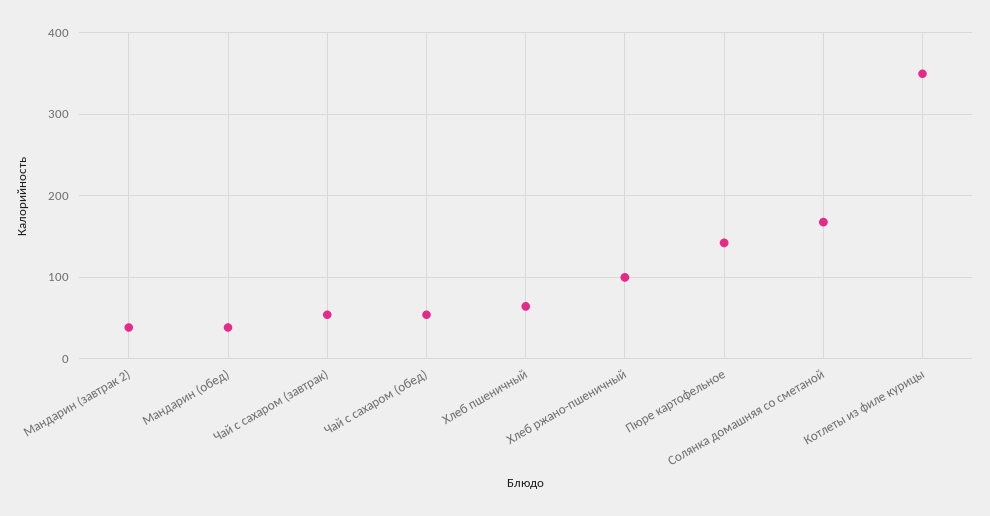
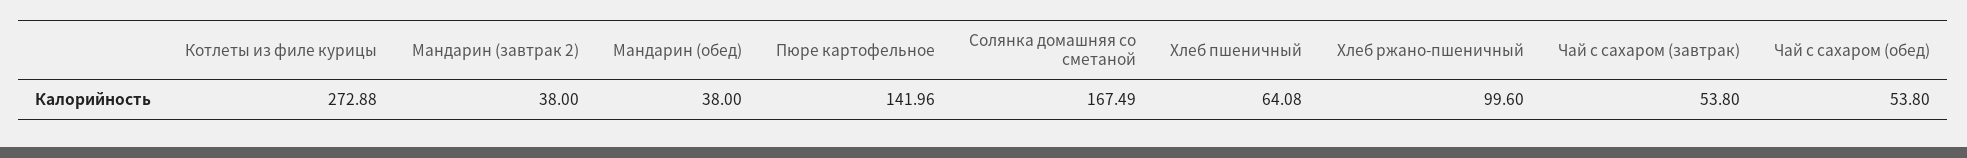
Котлеты из филе курицы: 350 -> 272.88

